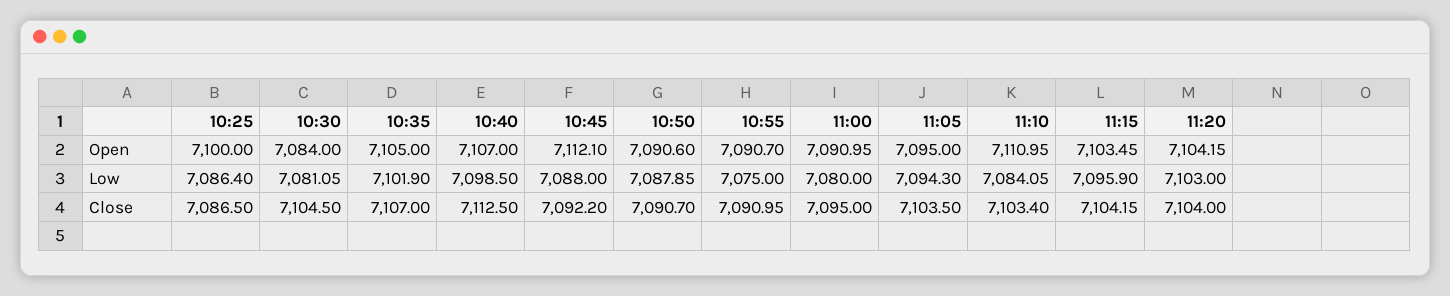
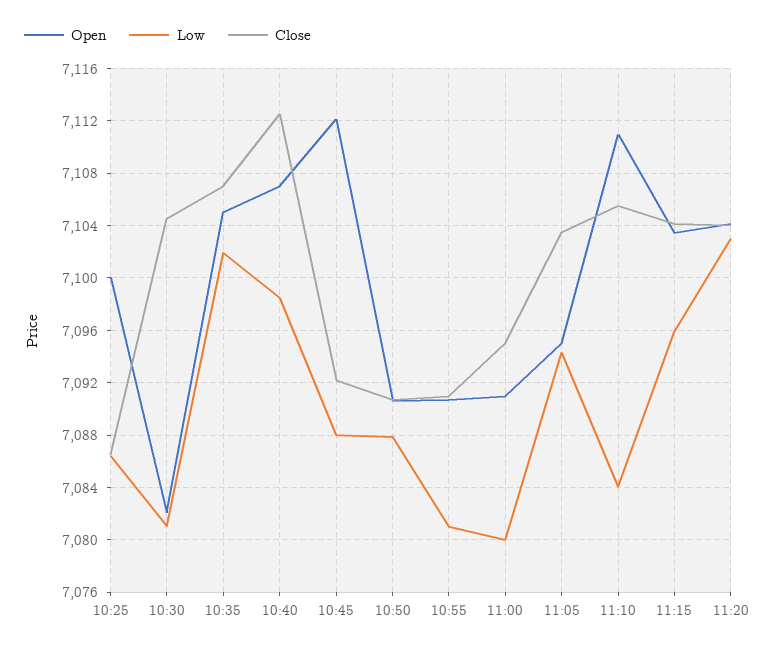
Open, 10:30: 7084 -> 7082
Low, 10:55: 7075 -> 7081
Close, 11:10: 7103.4 -> 7105.5

